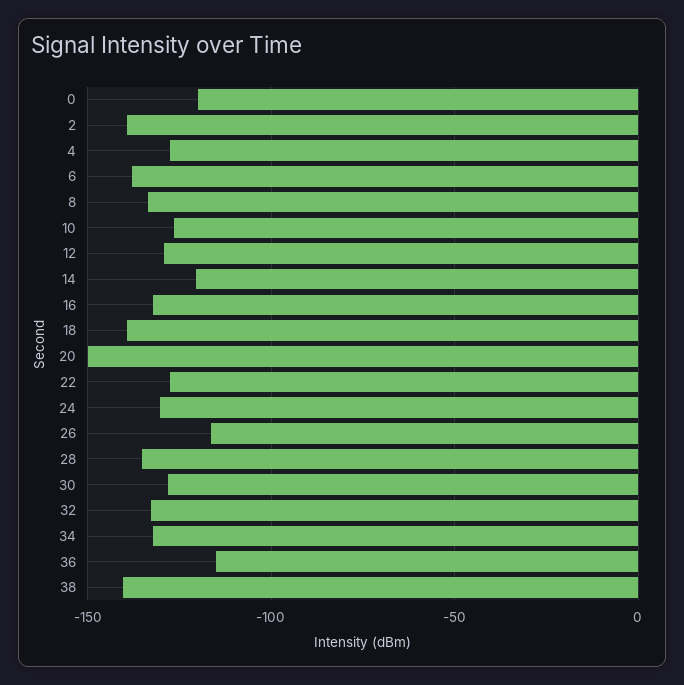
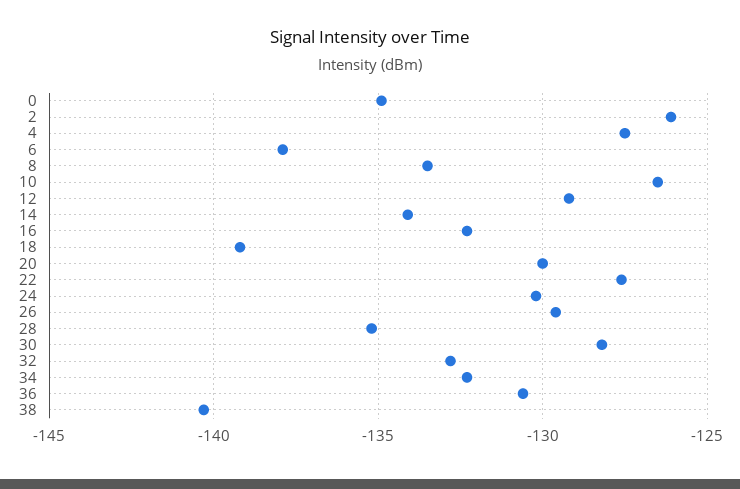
0: -120 -> -135
2: -140 -> -126
14: -120 -> -134
20: -150 -> -130
26: -115 -> -129.5
36: -115 -> -130.5

